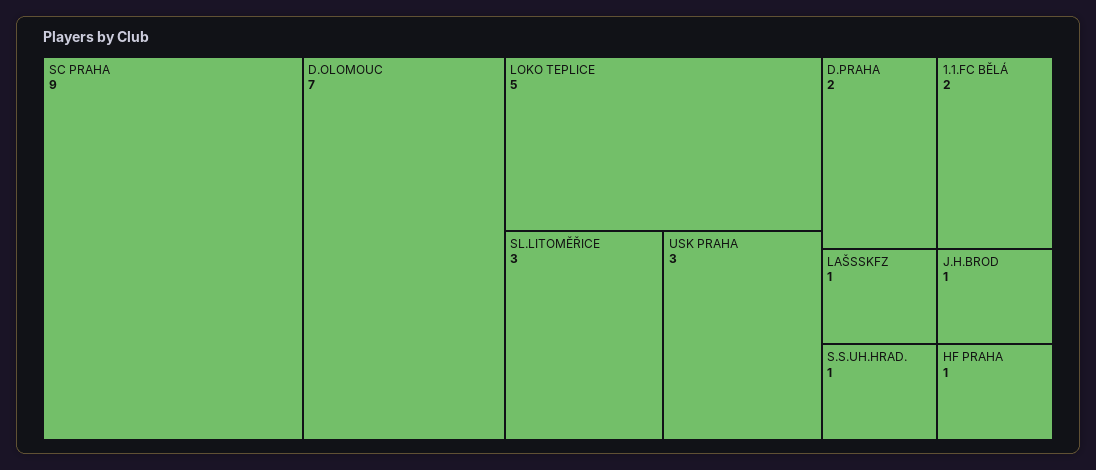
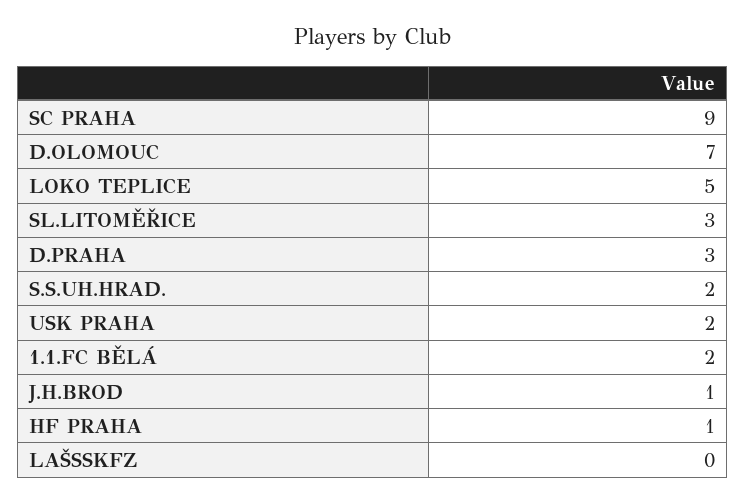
USK PRAHA: 3 -> 2
D.PRAHA: 2 -> 3
LAŠSSKFZ: 1 -> 0
S.S.UH.HRAD.: 1 -> 2

